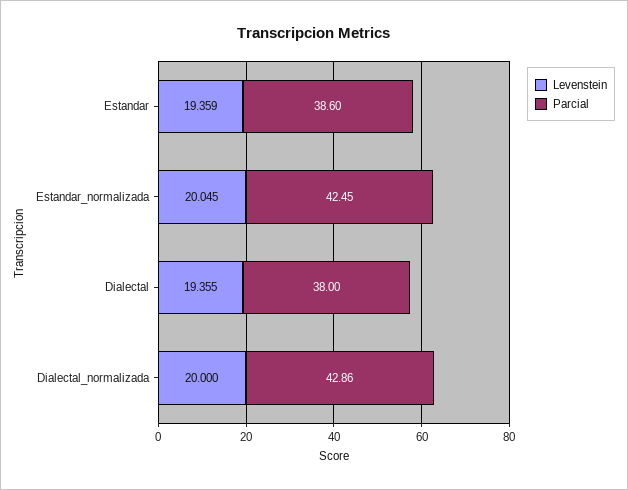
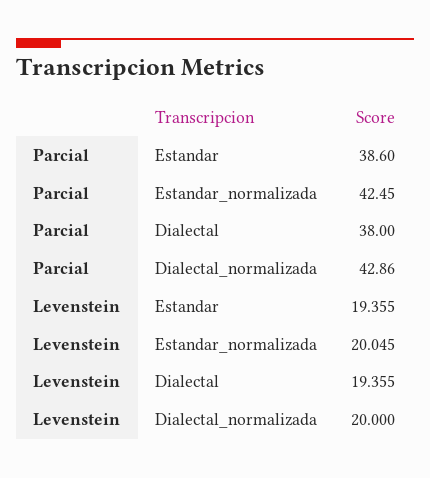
Levenstein, Estandar: 19.359 -> 19.355

